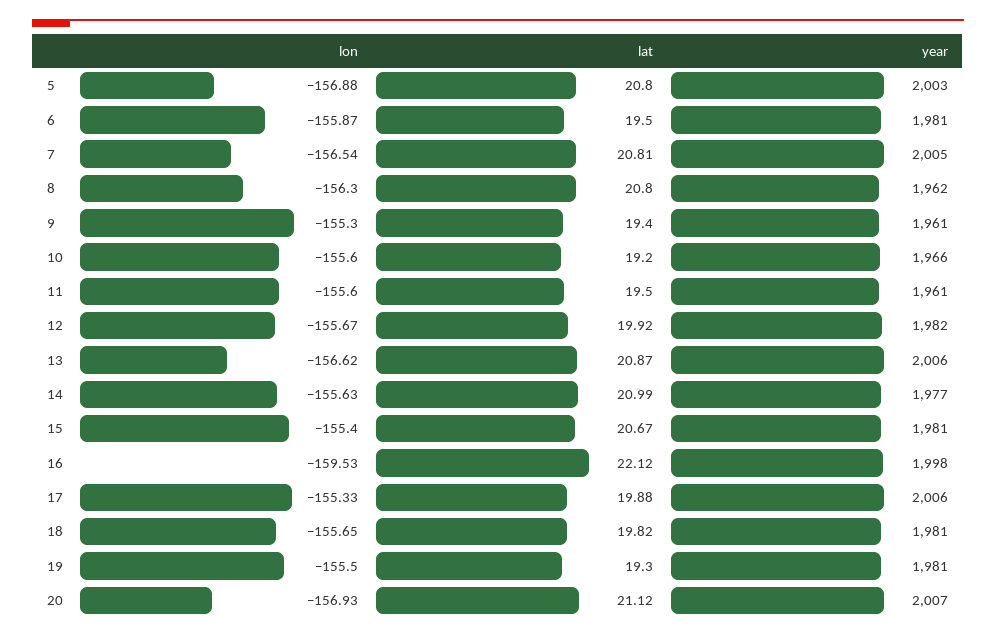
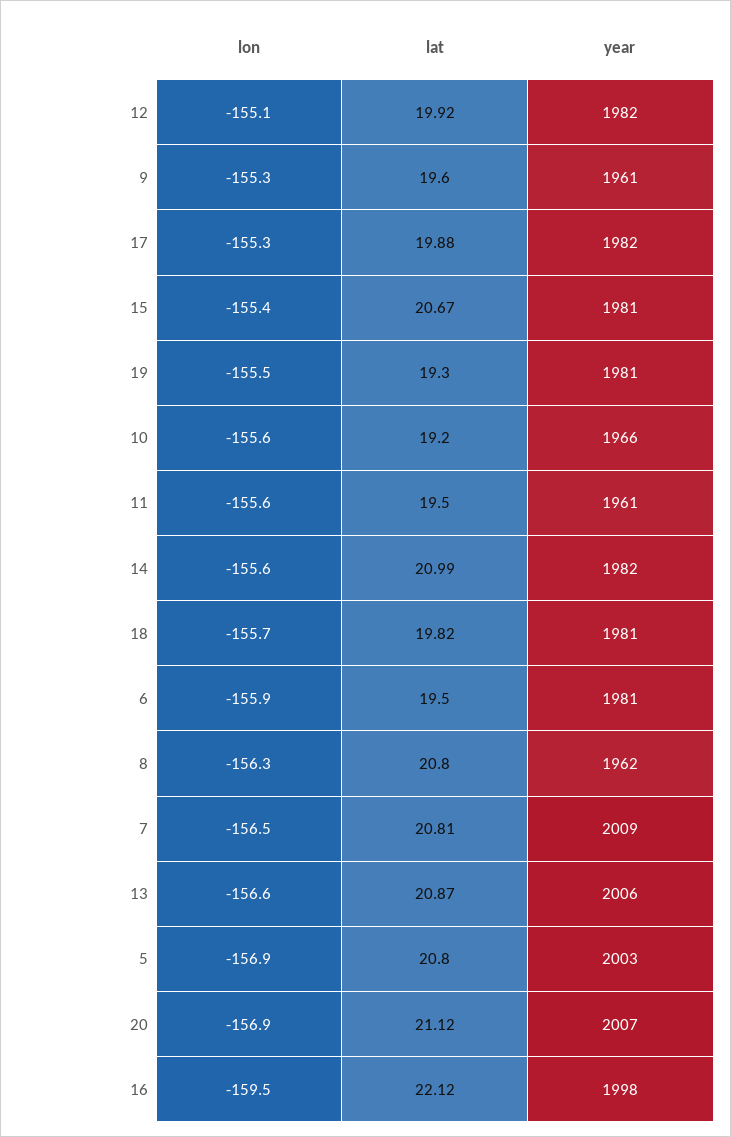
year, 7: 2005 -> 2009
lat, 9: 19.4 -> 19.6
lon, 12: -155.67 -> -155.1
year, 14: 1977 -> 1982
year, 17: 2006 -> 1982

